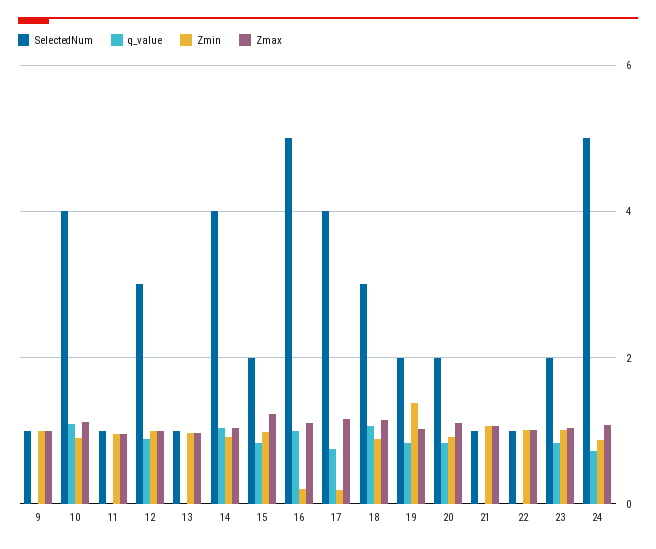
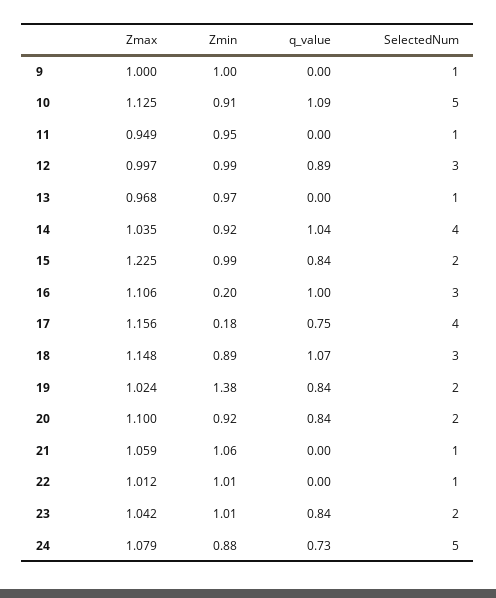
SelectedNum, 10: 4 -> 5
SelectedNum, 16: 5 -> 3

